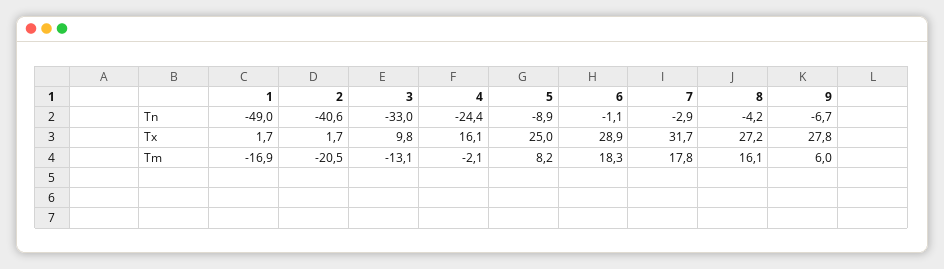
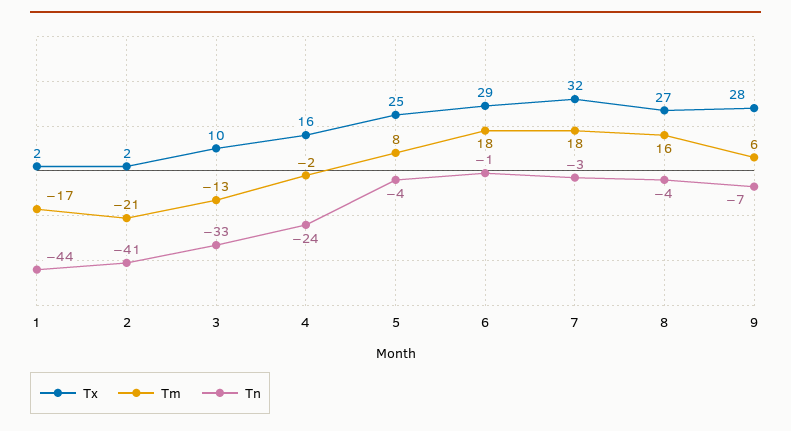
Tn, 1: -49 -> -44
Tn, 5: -8.9 -> -4

